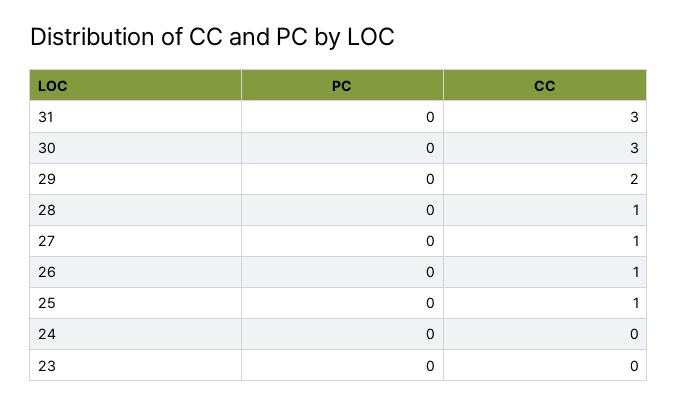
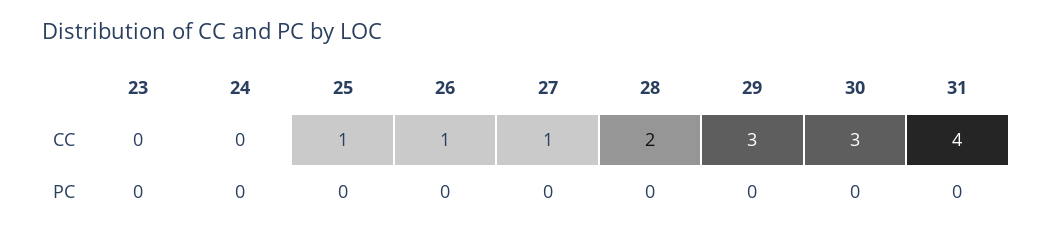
CC, 31: 3 -> 4
CC, 29: 2 -> 3
CC, 28: 1 -> 2

